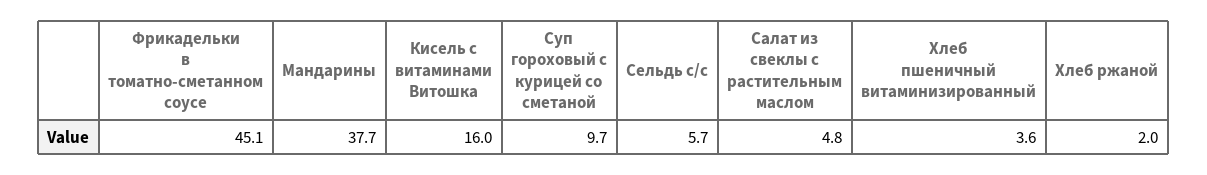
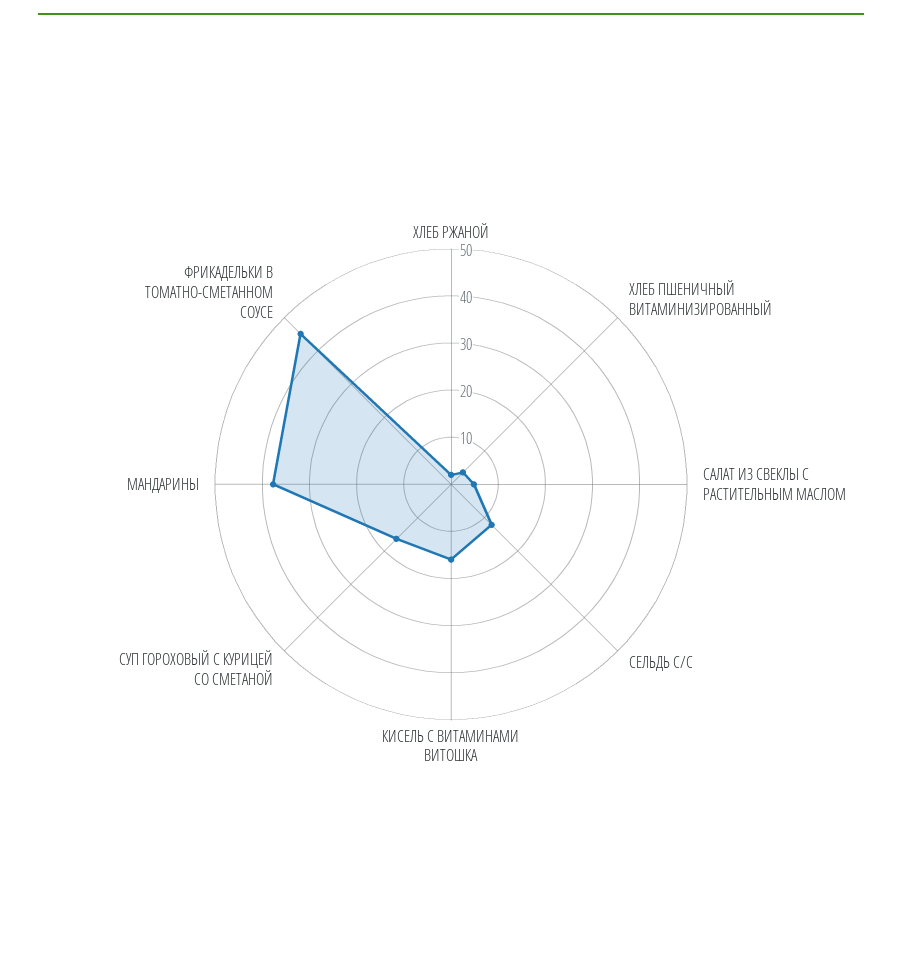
Суп гороховый с курицей со сметаной: 9.7 -> 16
Сельдь с/с: 5.7 -> 12

